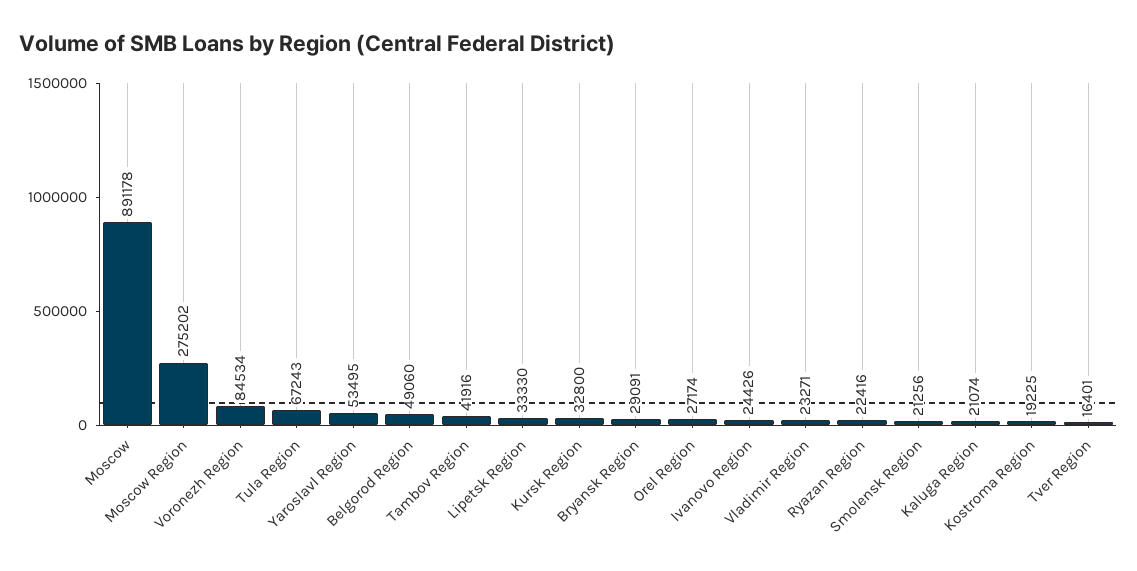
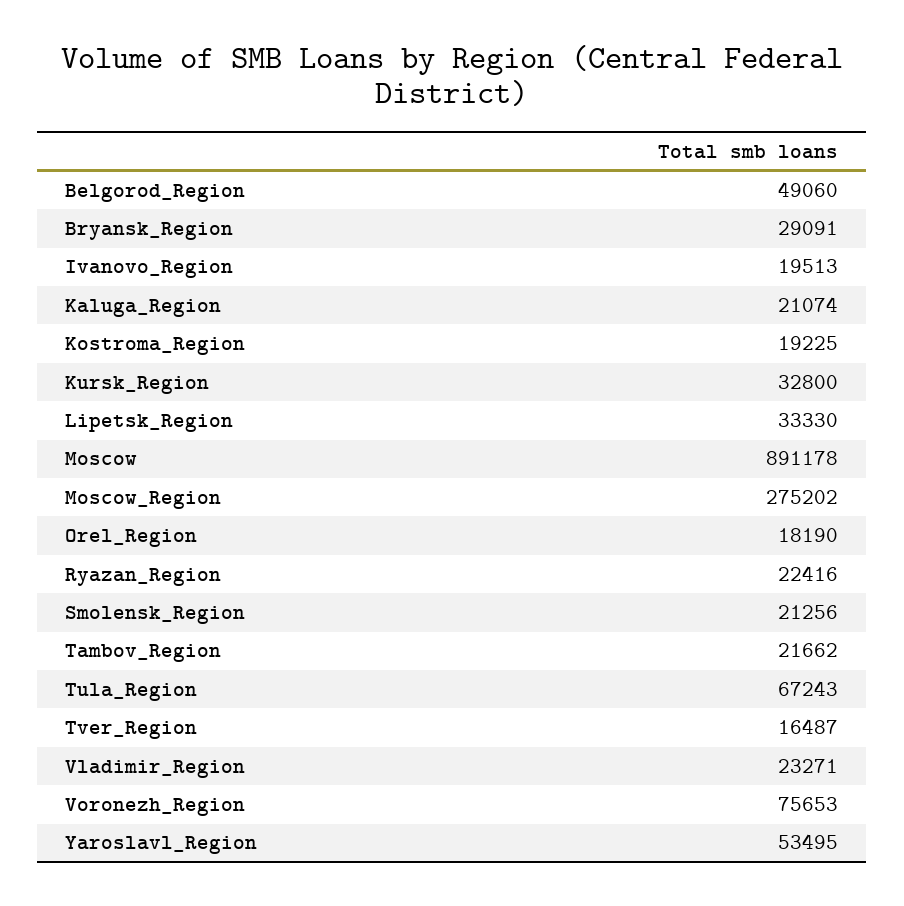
Voronezh Region: 84534 -> 75653
Tambov Region: 41916 -> 21662
Orel Region: 27174 -> 18190
Ivanovo Region: 24426 -> 19513
Tver Region: 16401 -> 16487

